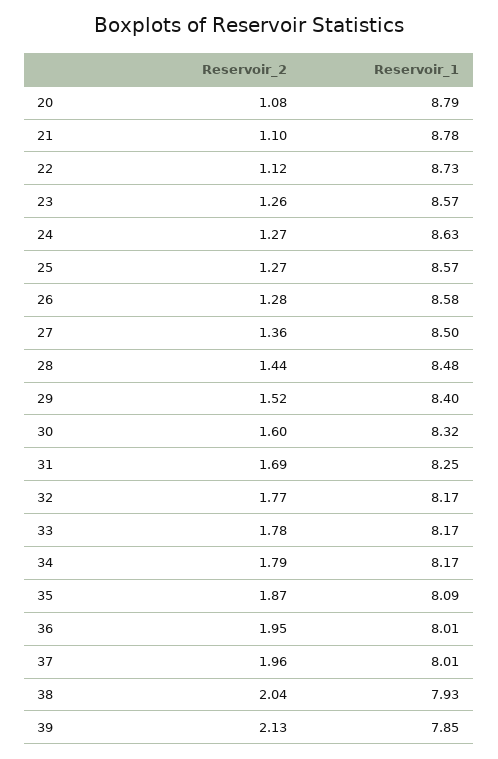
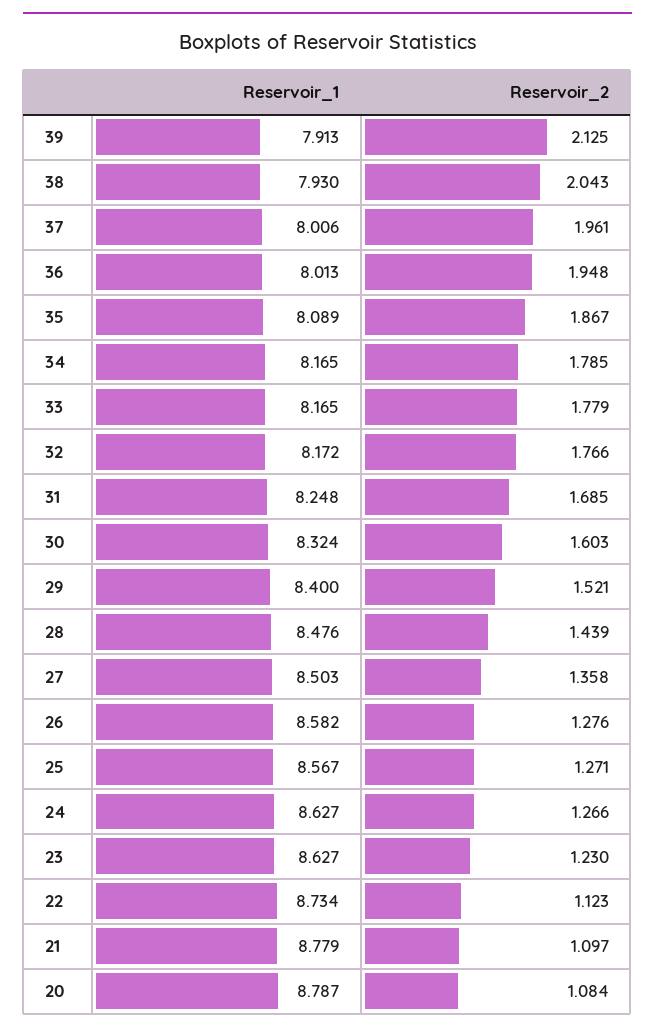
Reservoir_2, 23: 1.26 -> 1.23
Reservoir_1, 23: 8.57 -> 8.627
Reservoir_1, 39: 7.85 -> 7.913

